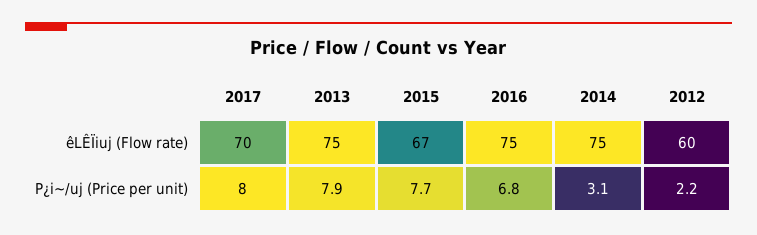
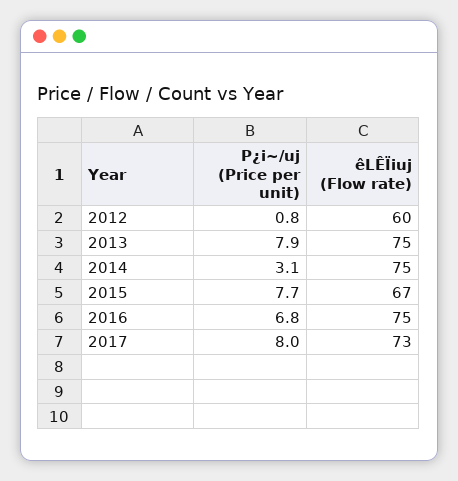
2017, êLÊÏiuj (Flow rate): 70 -> 73
2012, P¿i~/uj (Price per unit): 2.2 -> 0.8

